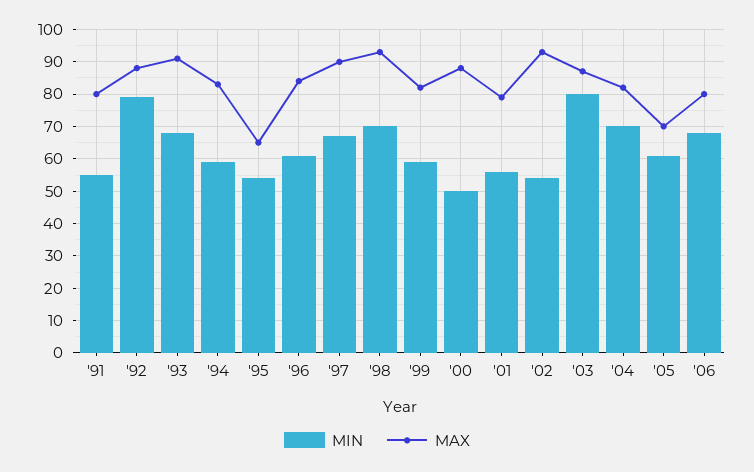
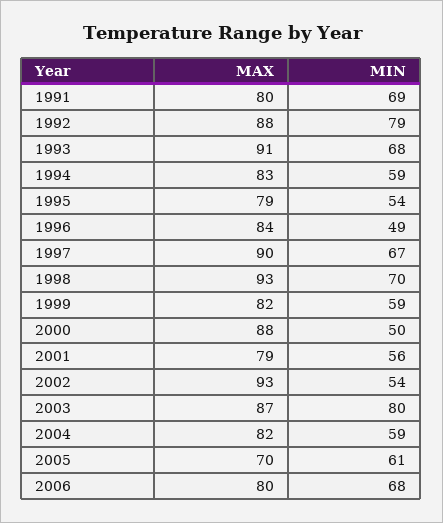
MIN, '91: 55 -> 69
MAX, '95: 65 -> 79
MIN, '96: 60 -> 49
MIN, '04: 70 -> 59

